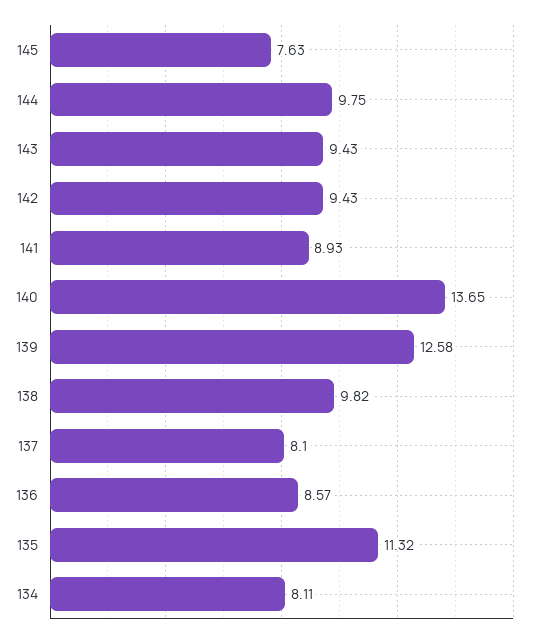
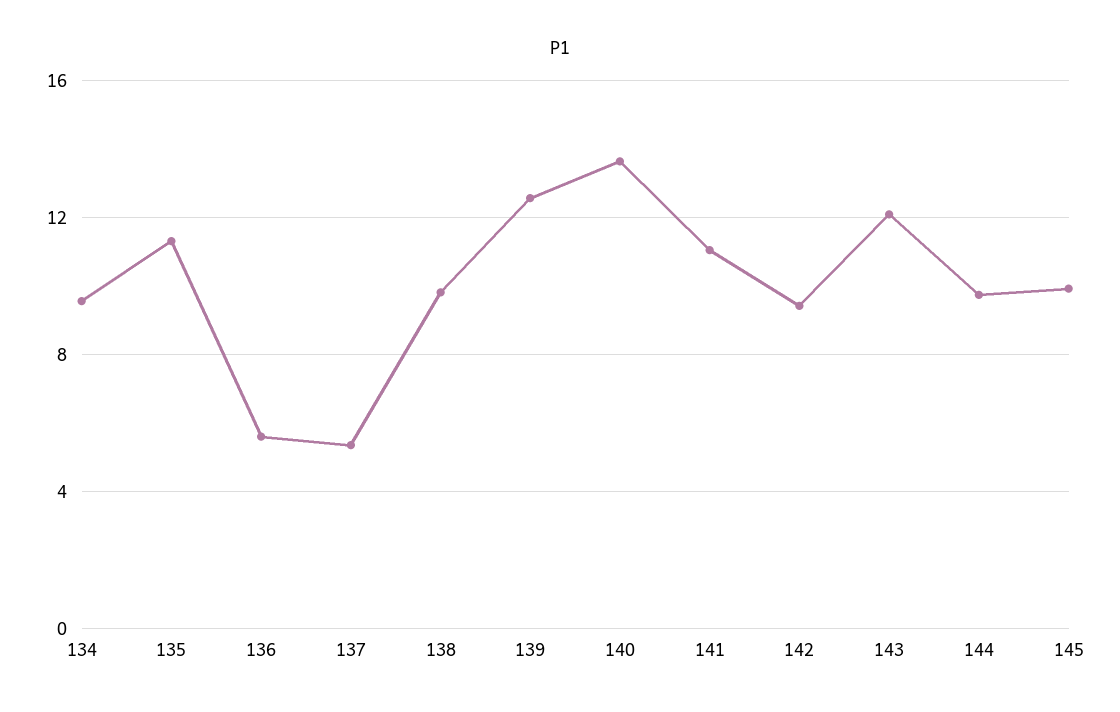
145: 7.63 -> 10
143: 9.43 -> 12
141: 8.93 -> 11
137: 8.1 -> 5.5
136: 8.57 -> 5.5
134: 8.11 -> 9.5

